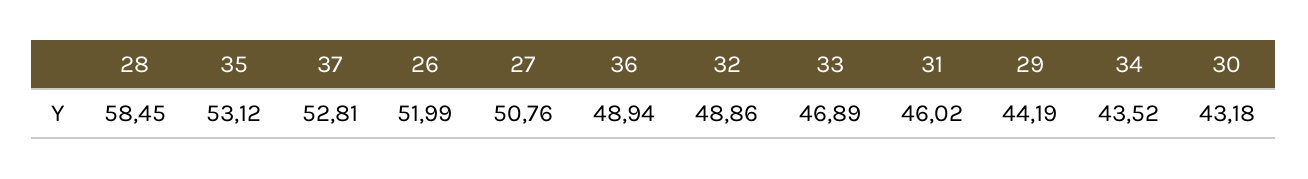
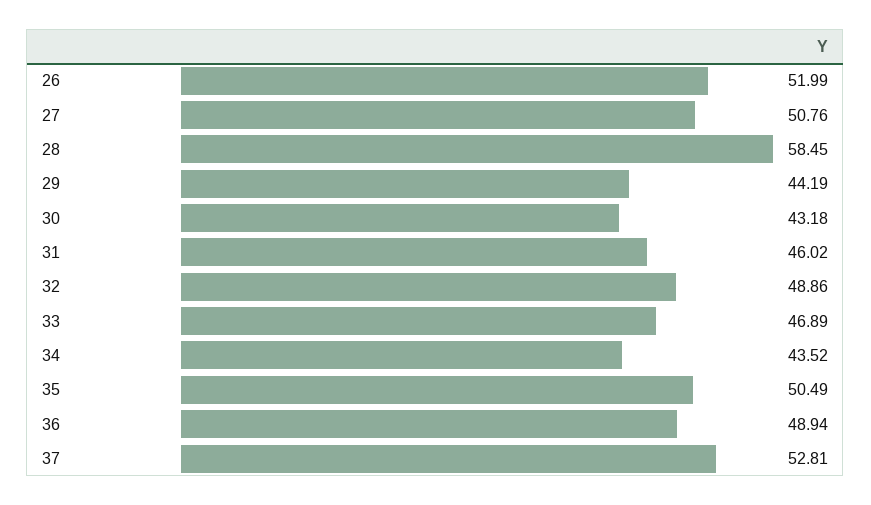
35: 53.12 -> 50.49

